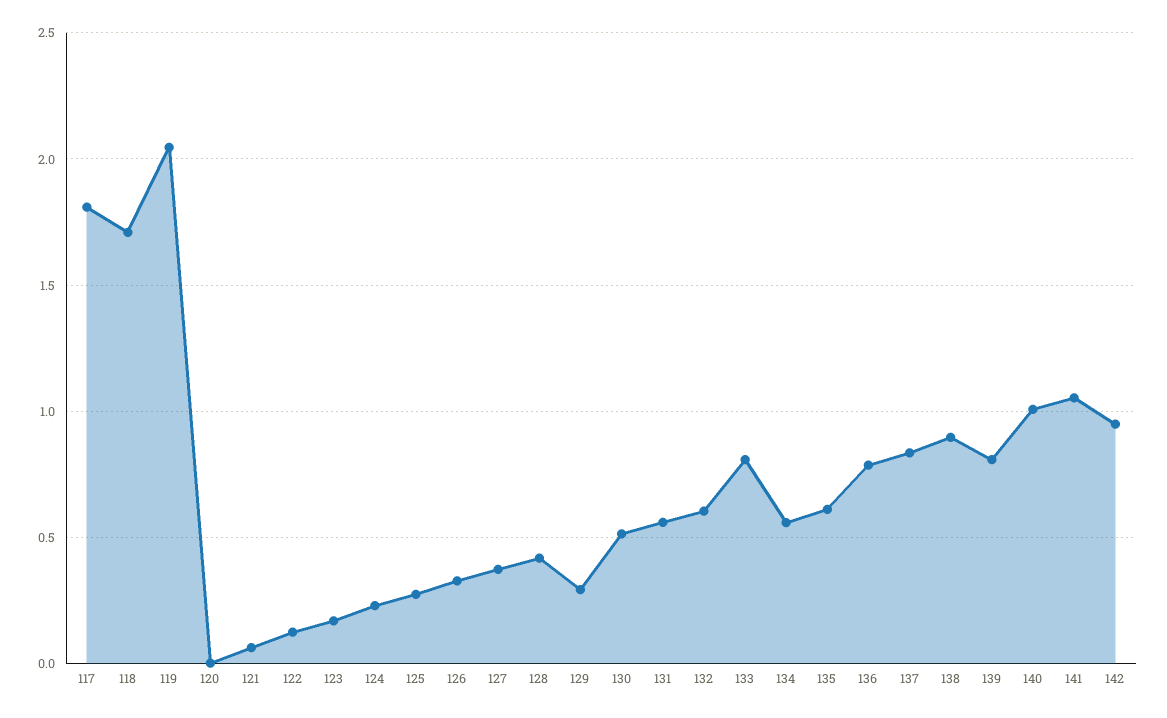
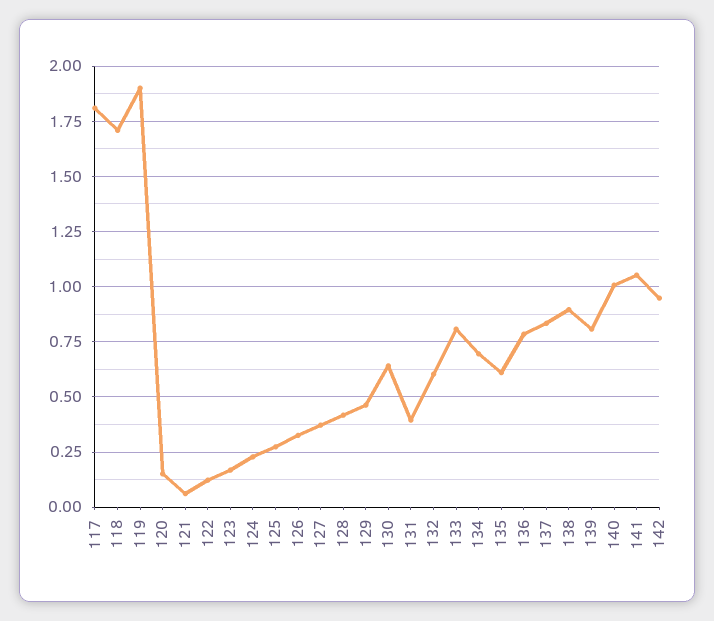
119: 2.05 -> 1.9
120: 0 -> 0.15
129: 0.3 -> 0.45
130: 0.5 -> 0.65
131: 0.55 -> 0.4
134: 0.55 -> 0.7

